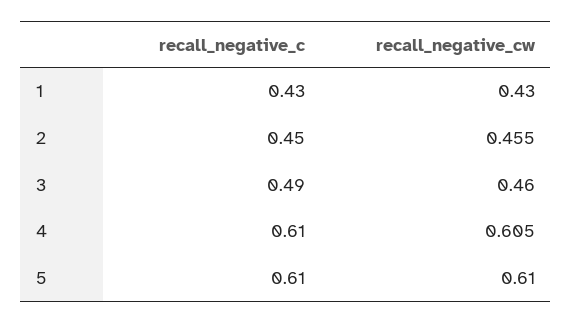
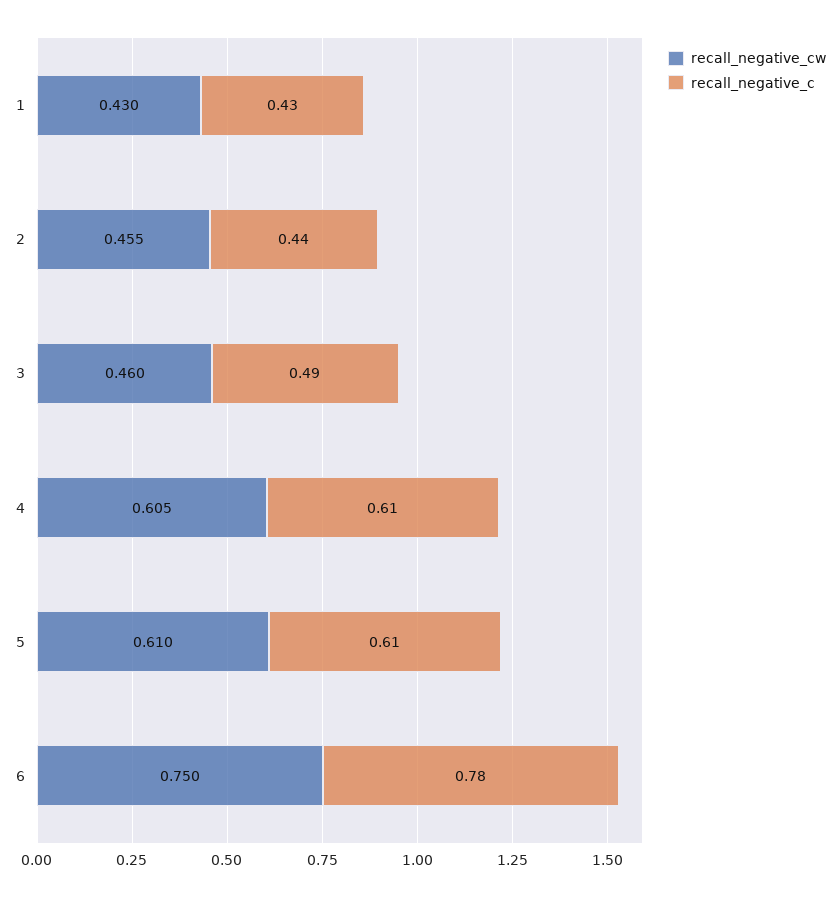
recall_negative_c, 2: 0.45 -> 0.44
recall_negative_cw, 6: none -> 0.75
recall_negative_c, 6: none -> 0.78

